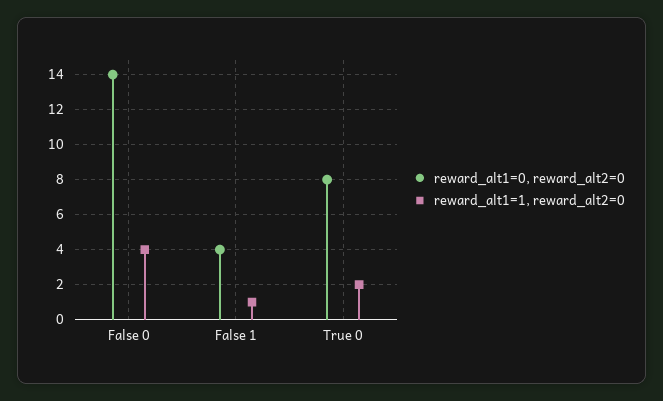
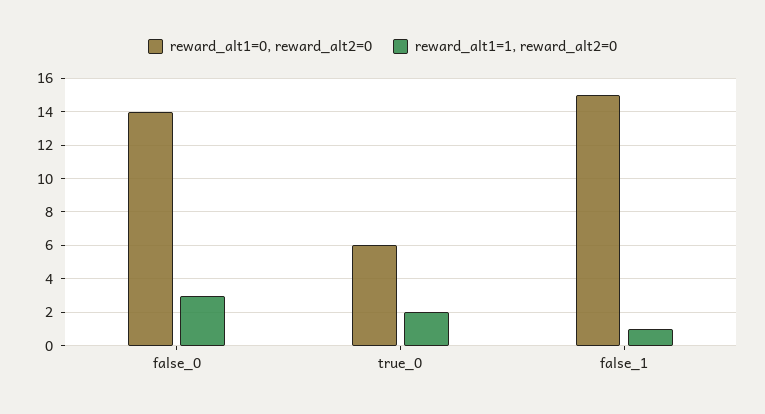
reward_alt1=1, reward_alt2=0, False 0: 4 -> 3
reward_alt1=0, reward_alt2=0, False 1: 4 -> 15
reward_alt1=0, reward_alt2=0, True 0: 8 -> 6

